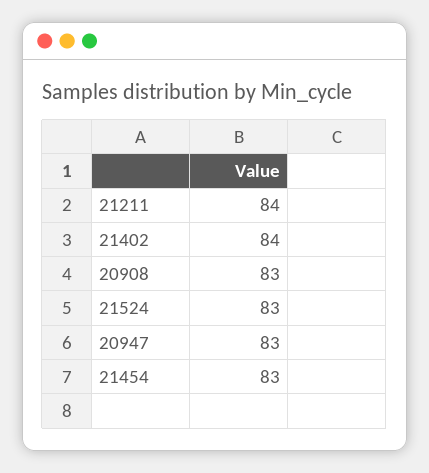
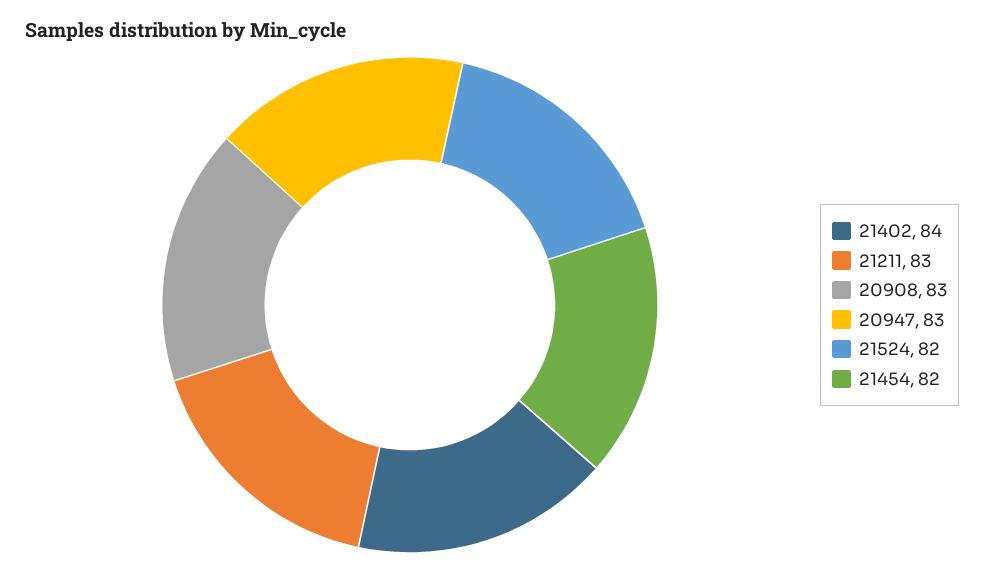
21211: 84 -> 83
21524: 83 -> 82
21454: 83 -> 82

